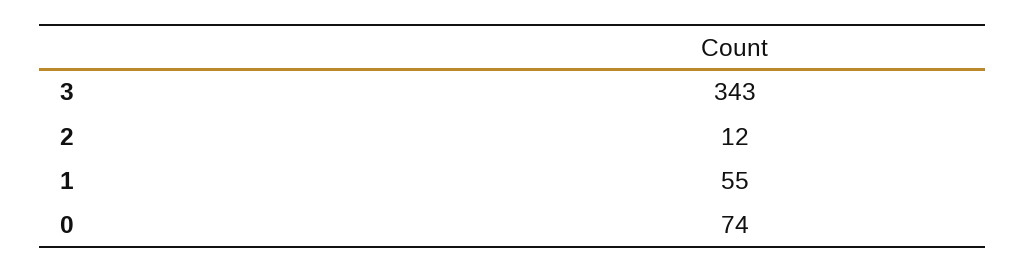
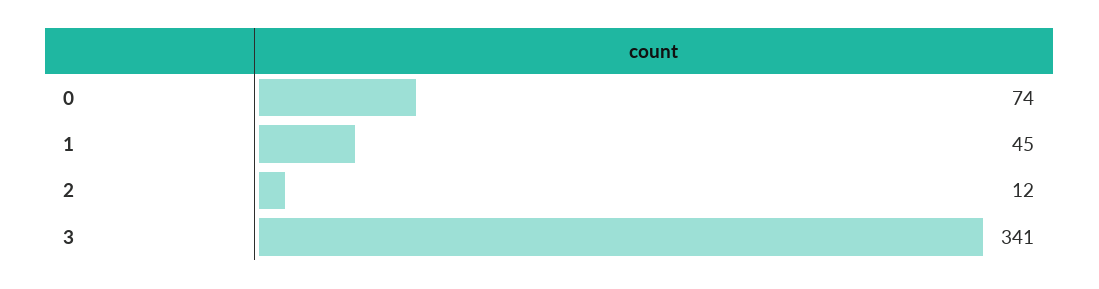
3: 343 -> 341
1: 55 -> 45

